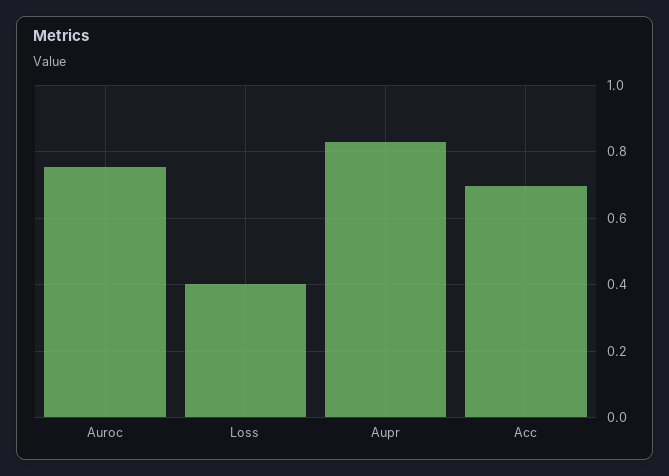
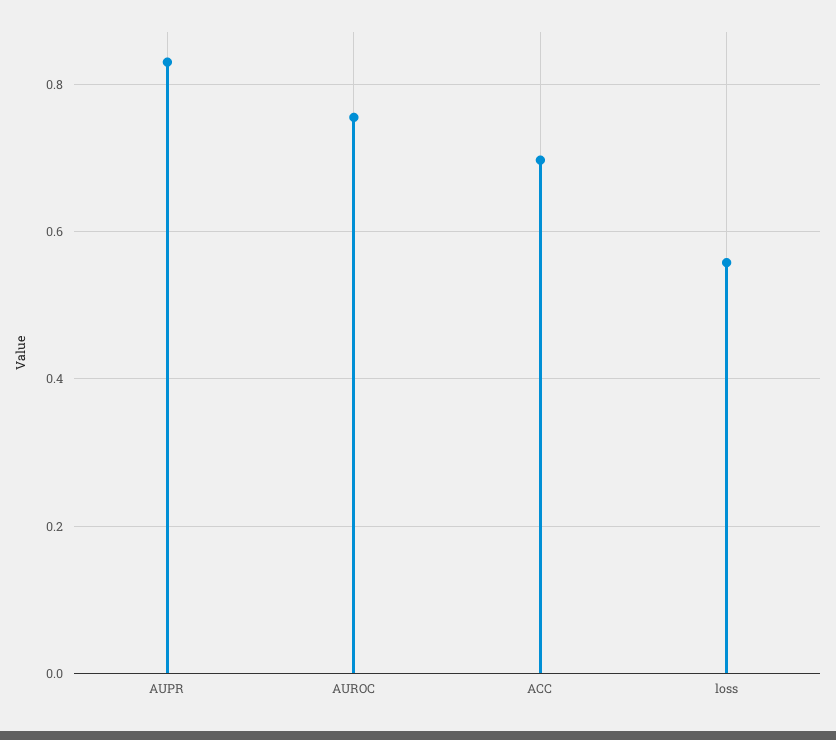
Loss: 0.4 -> 0.56

